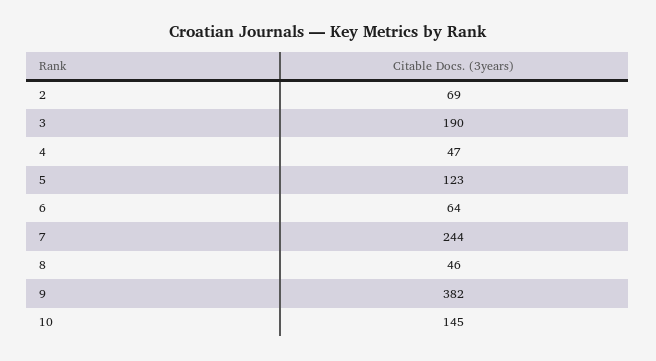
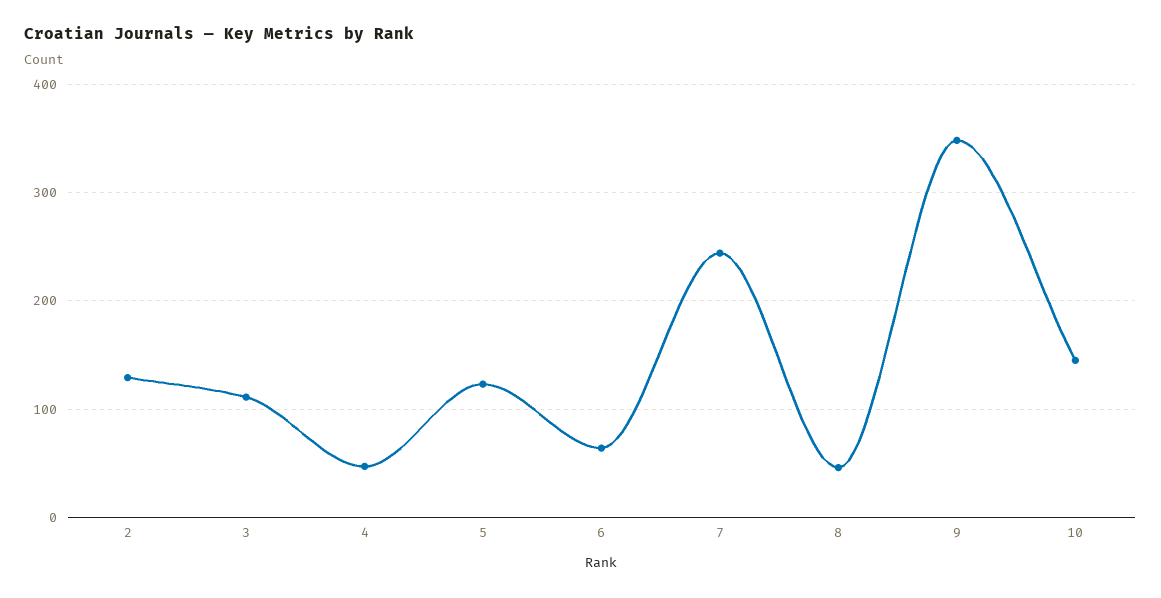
2: 69 -> 130
3: 190 -> 110
9: 382 -> 350

